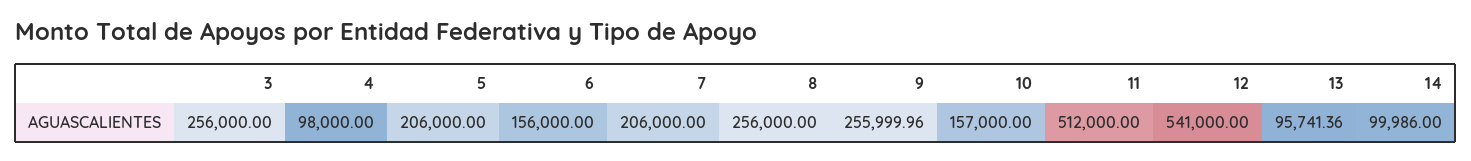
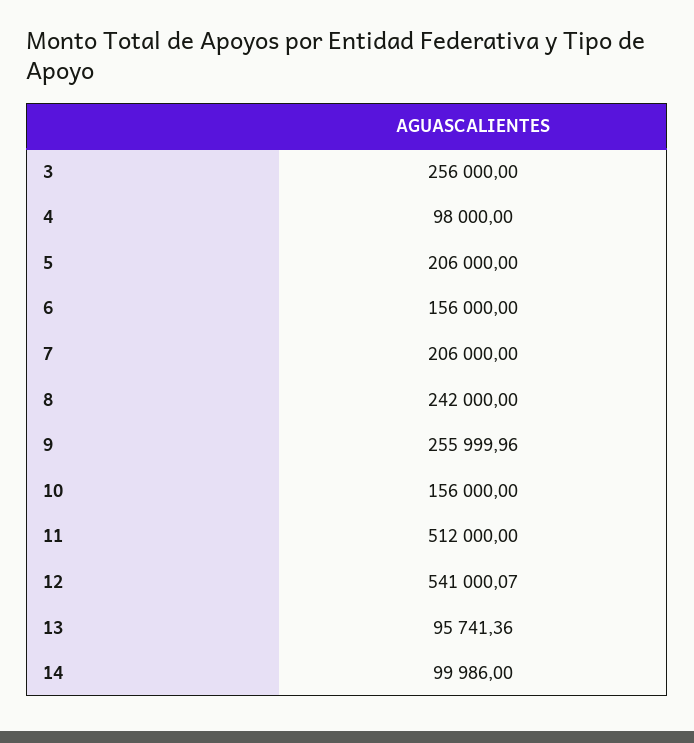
8: 256000 -> 242000
10: 157000 -> 156000
12: 541000 -> 541000.07

